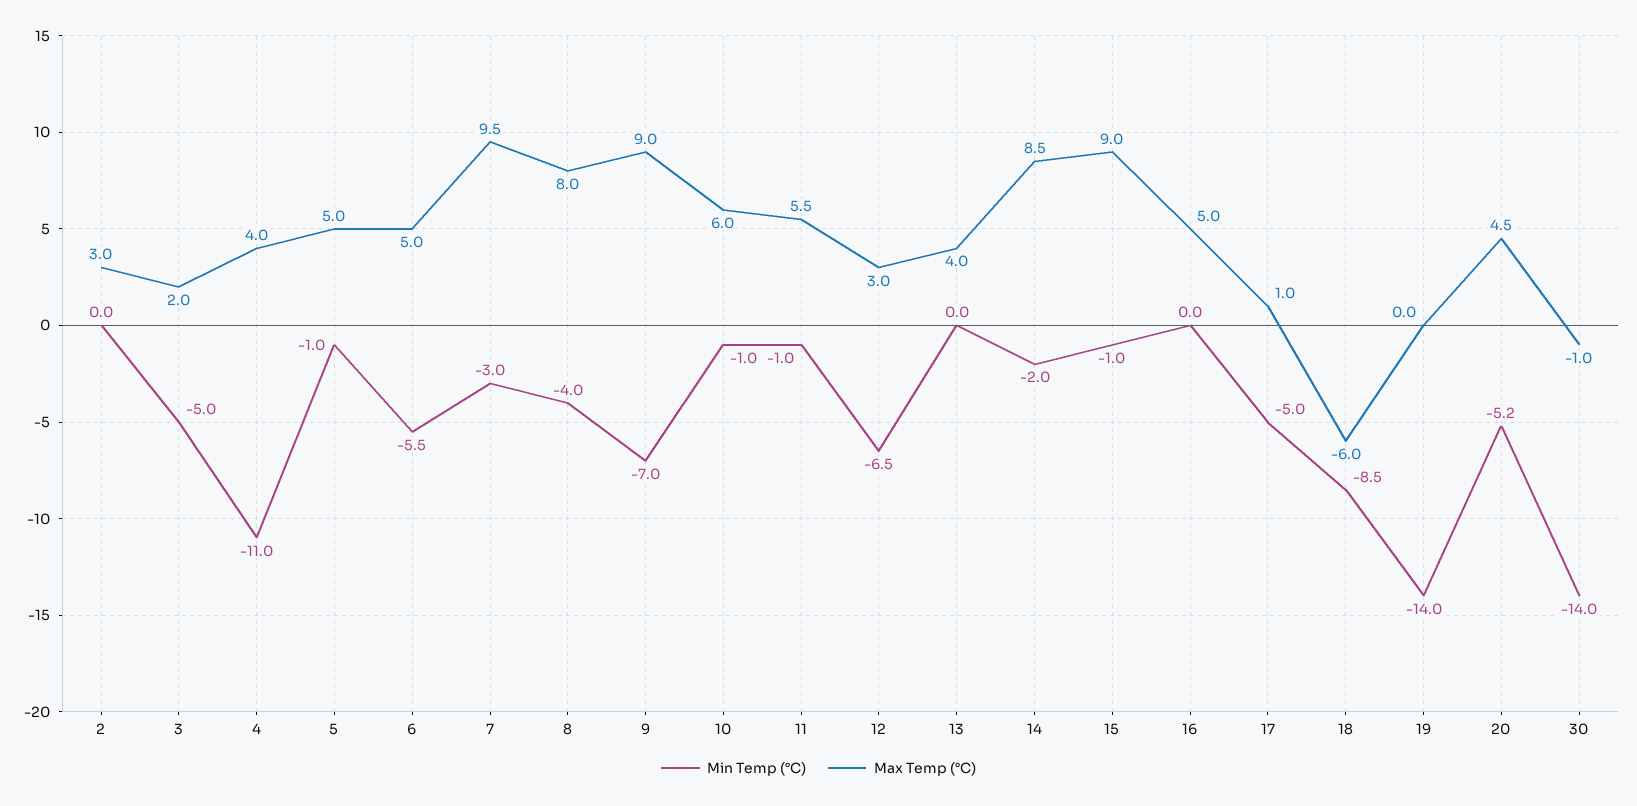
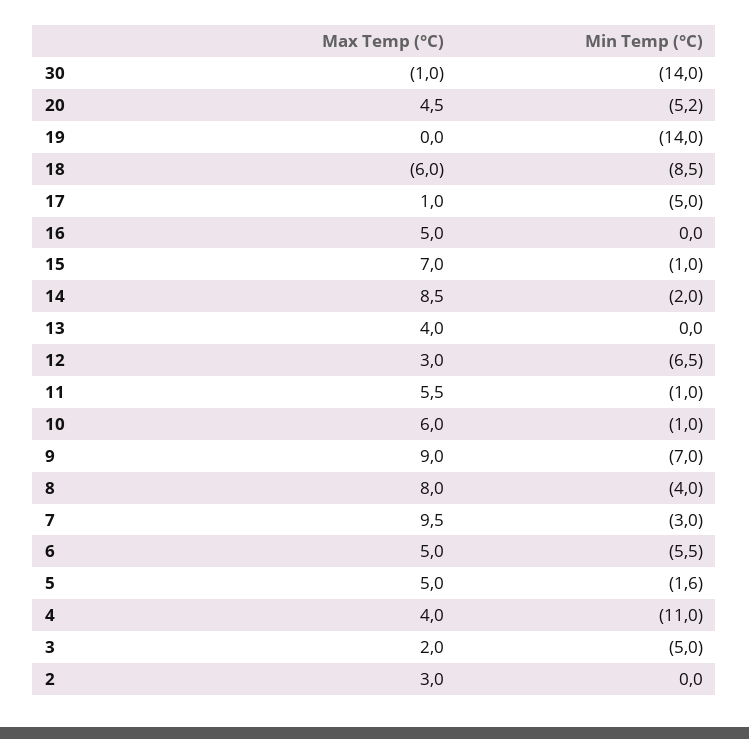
Min Temp (°C), 5: -1 -> -1.6
Max Temp (°C), 15: 9 -> 7

